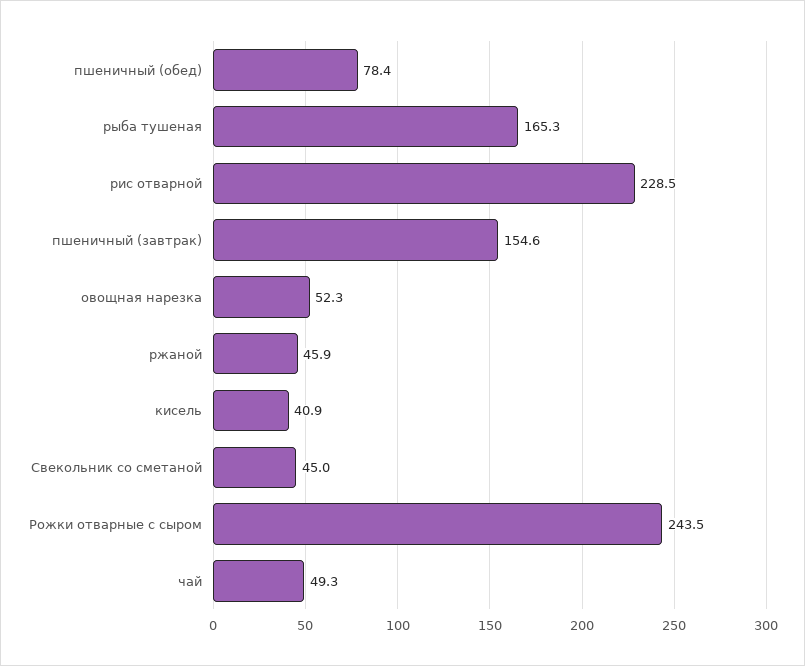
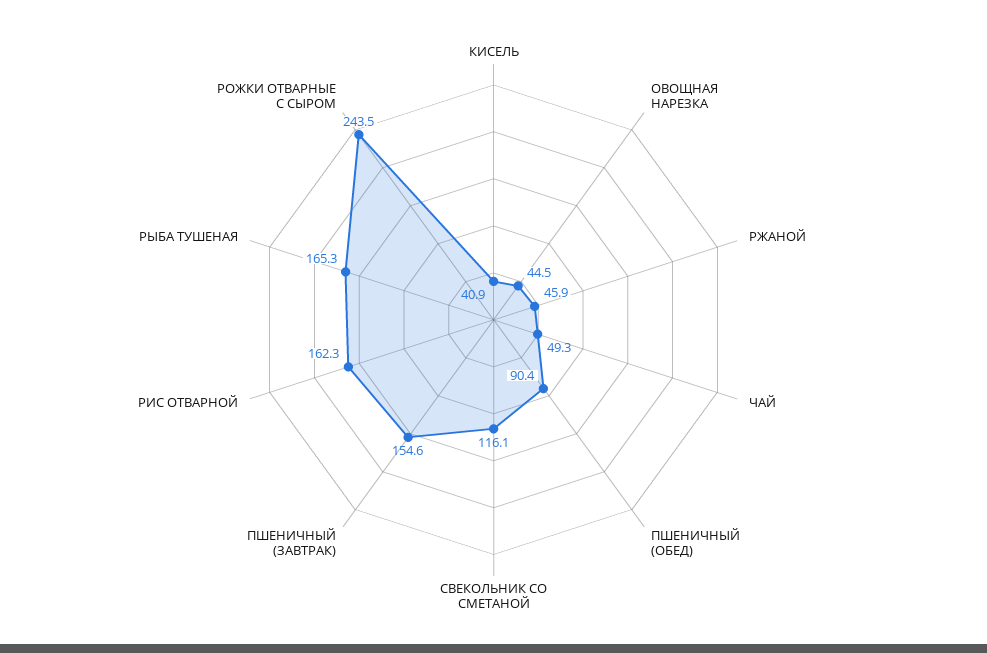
пшеничный (обед): 78.4 -> 90.4
рис отварной: 228.5 -> 162.3
овощная нарезка: 52.3 -> 44.5
Свекольник со сметаной: 45 -> 116.1

